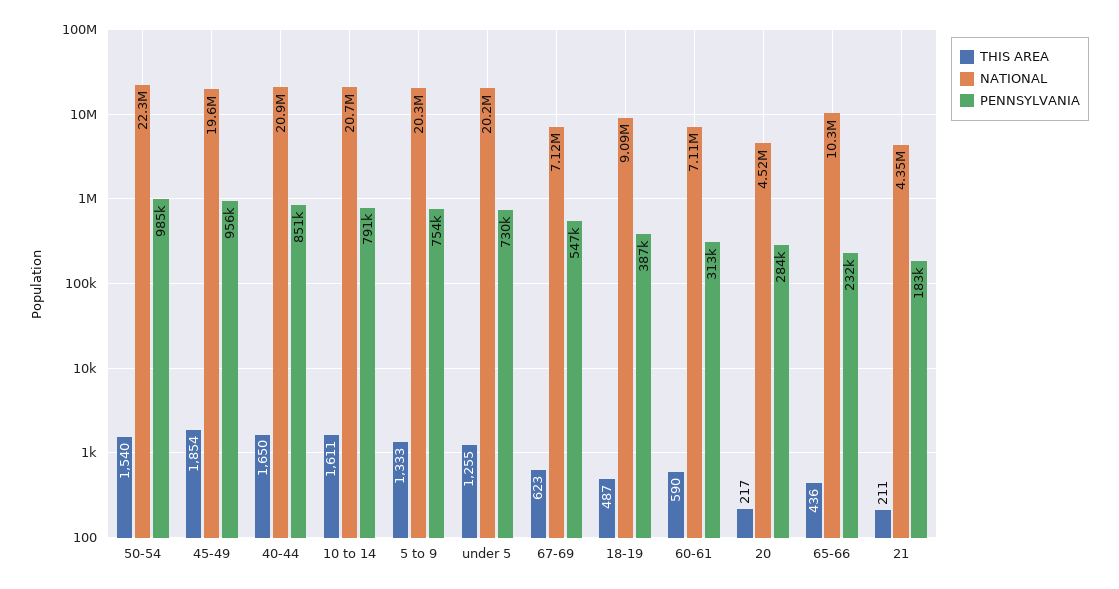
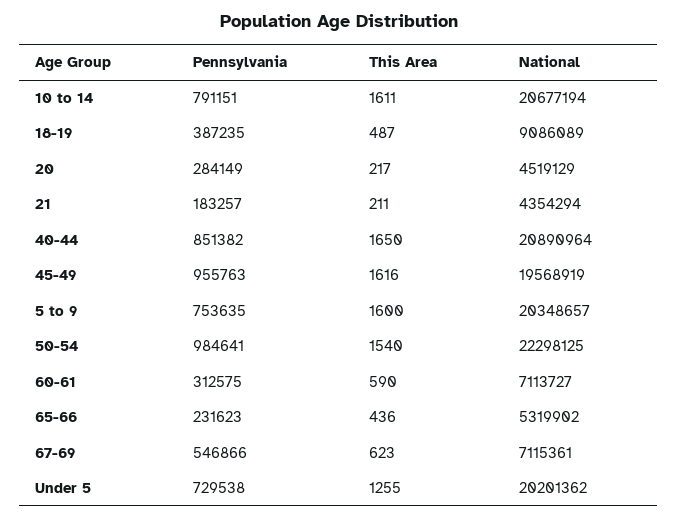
THIS AREA, 45-49: 1854 -> 1616
THIS AREA, 5 to 9: 1333 -> 1600
NATIONAL, 65-66: 10300000 -> 5319902

